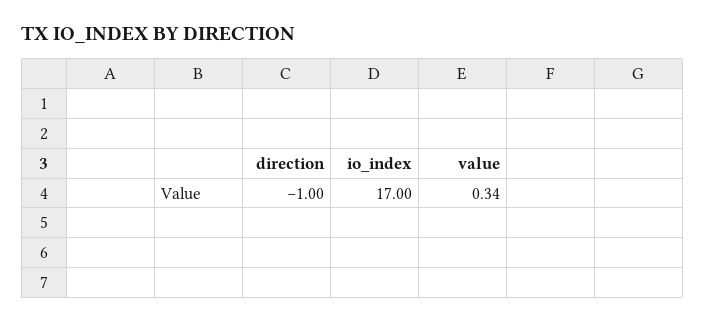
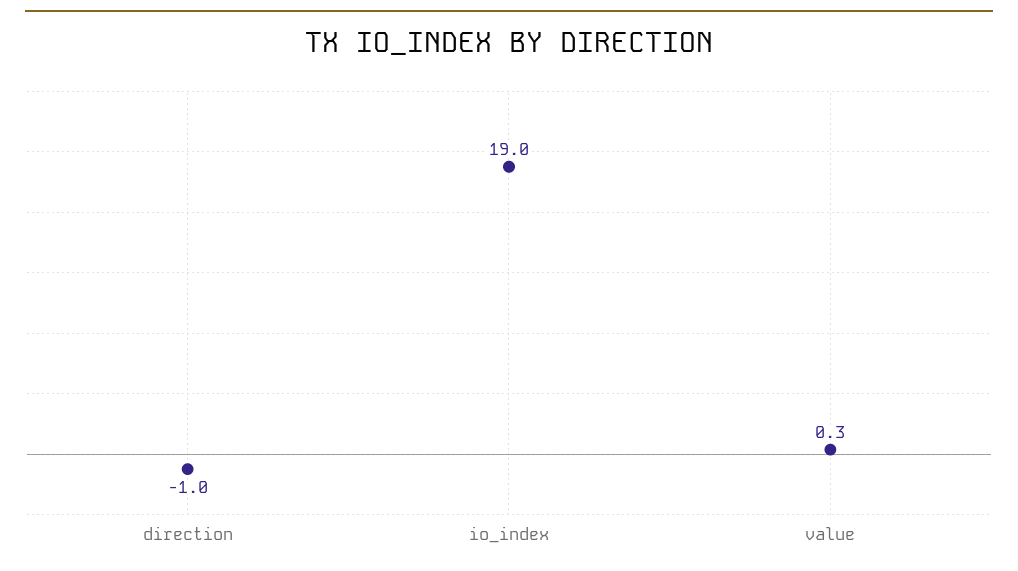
io_index: 17 -> 19

